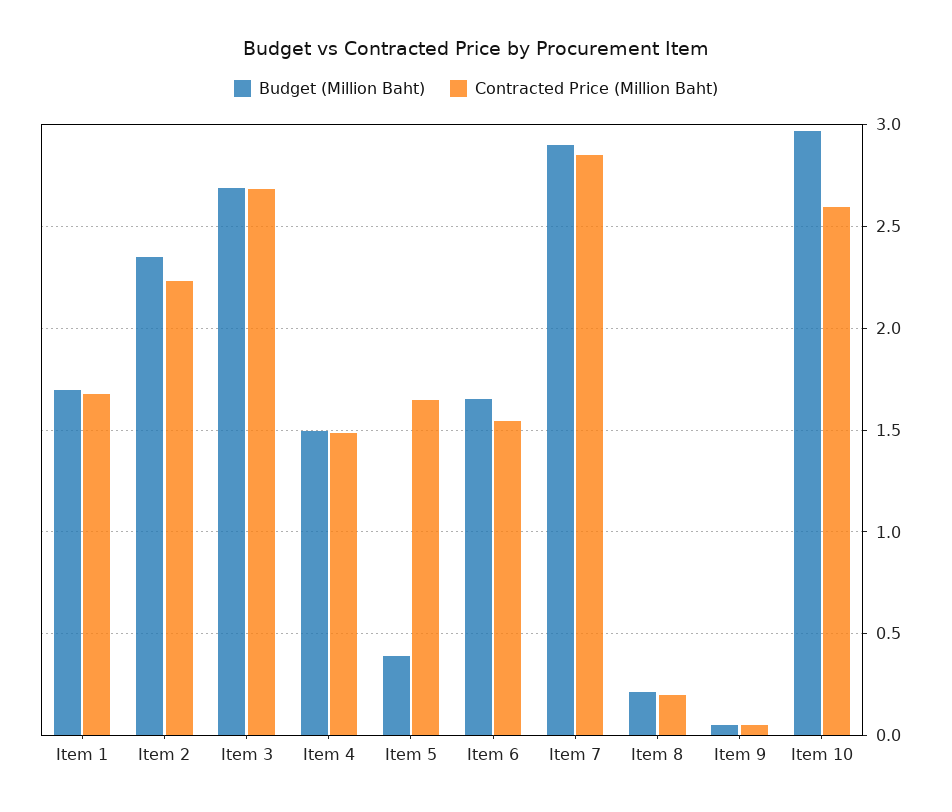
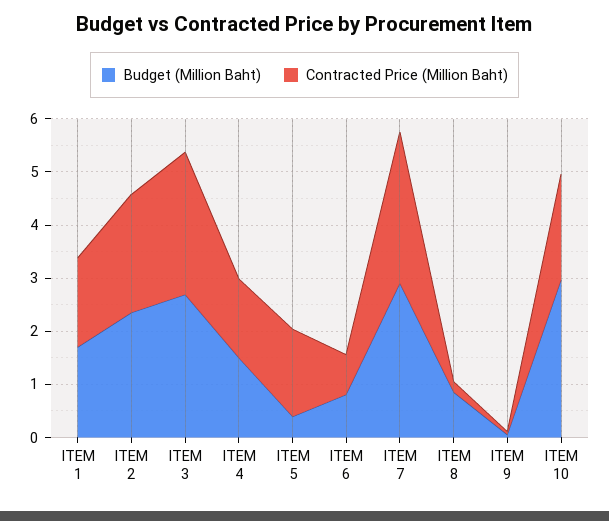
Budget (Million Baht), Item 6: 1.65 -> 0.8
Contracted Price (Million Baht), Item 6: 1.55 -> 0.8
Budget (Million Baht), Item 8: 0.2 -> 0.8
Contracted Price (Million Baht), Item 10: 2.6 -> 2

